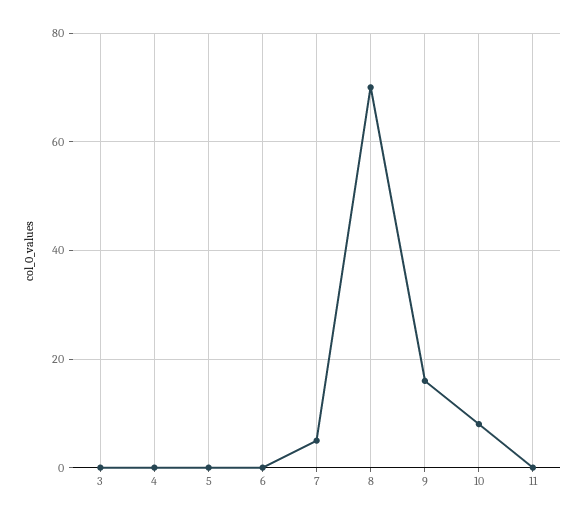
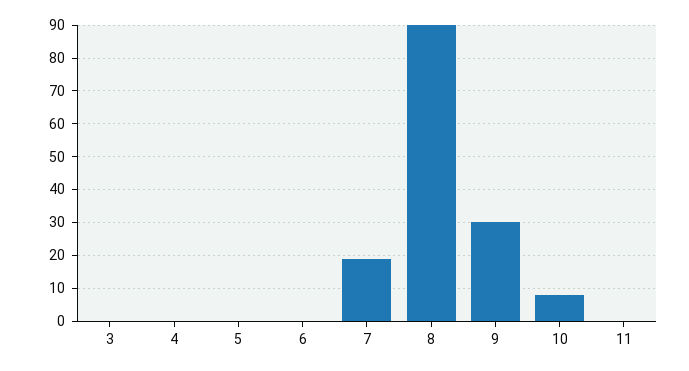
7: 5 -> 20
8: 70 -> 90
9: 15 -> 30

